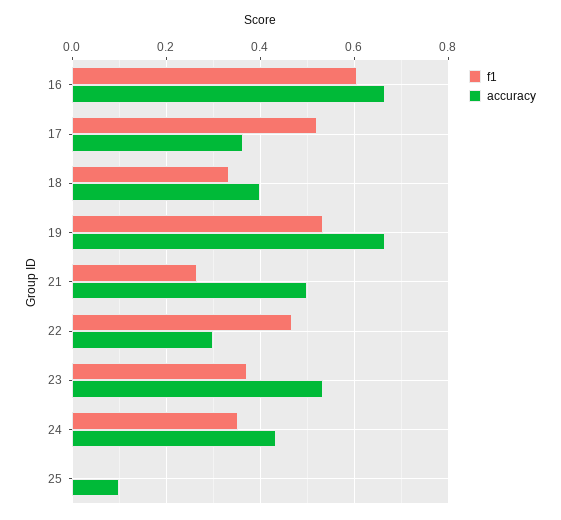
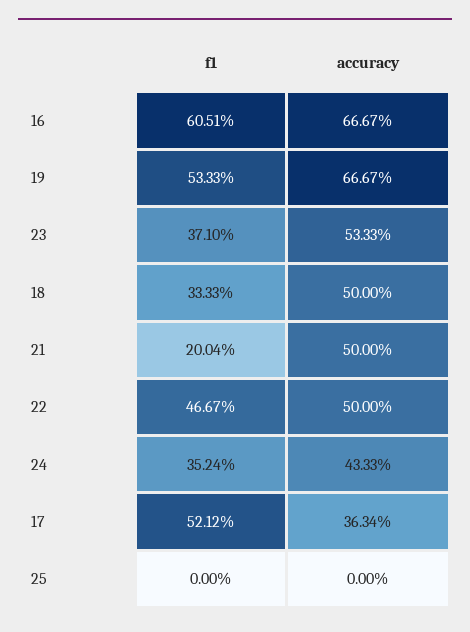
accuracy, 18: 0.4 -> 0.5
f1, 21: 0.26 -> 0.2004
accuracy, 22: 0.3 -> 0.5
accuracy, 25: 0.1 -> 0

